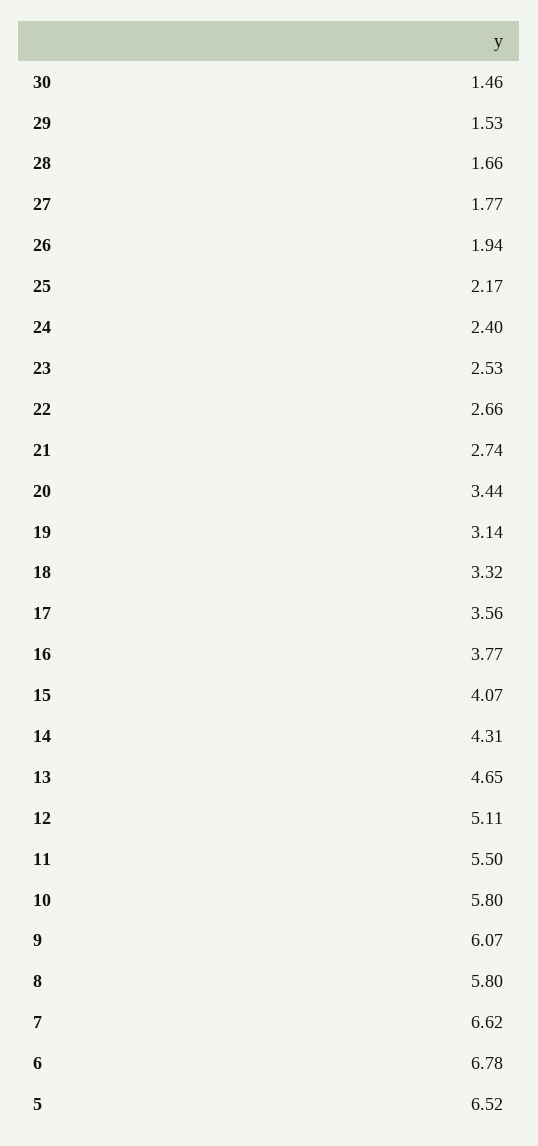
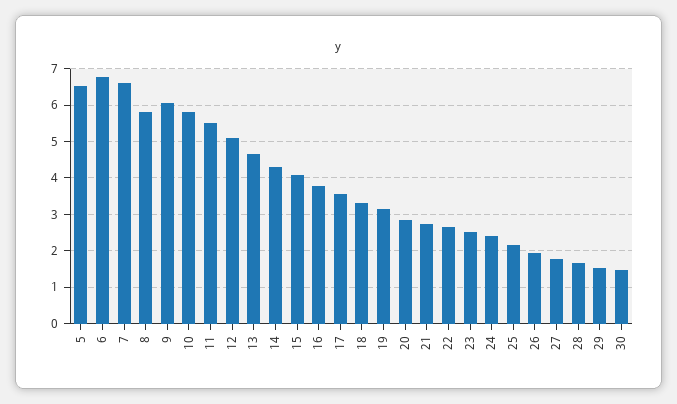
20: 3.44 -> 2.8

